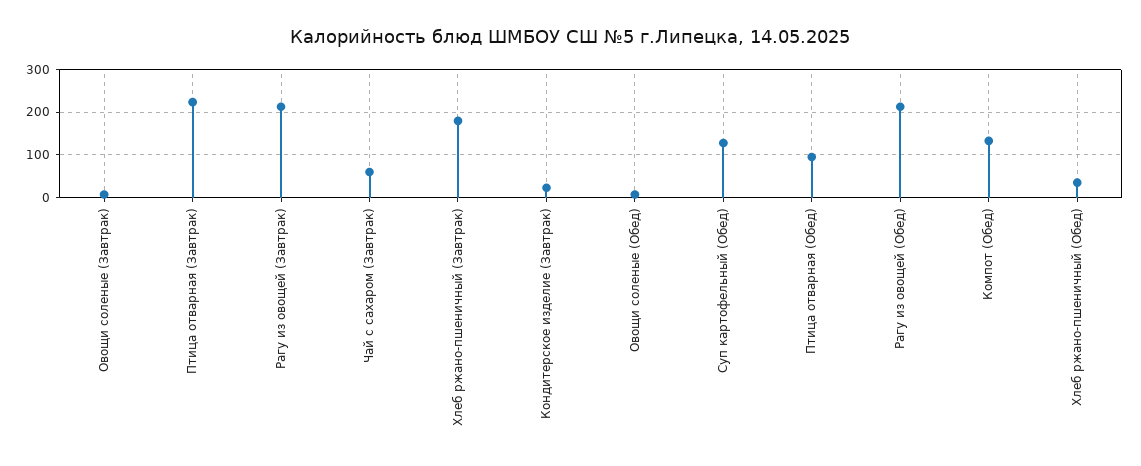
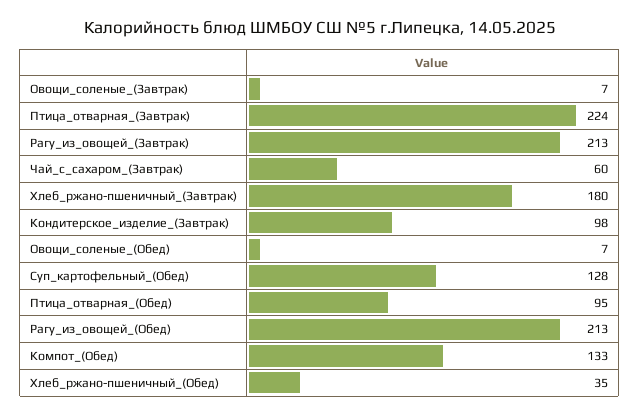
Кондитерское изделие (Завтрак): 20 -> 98

